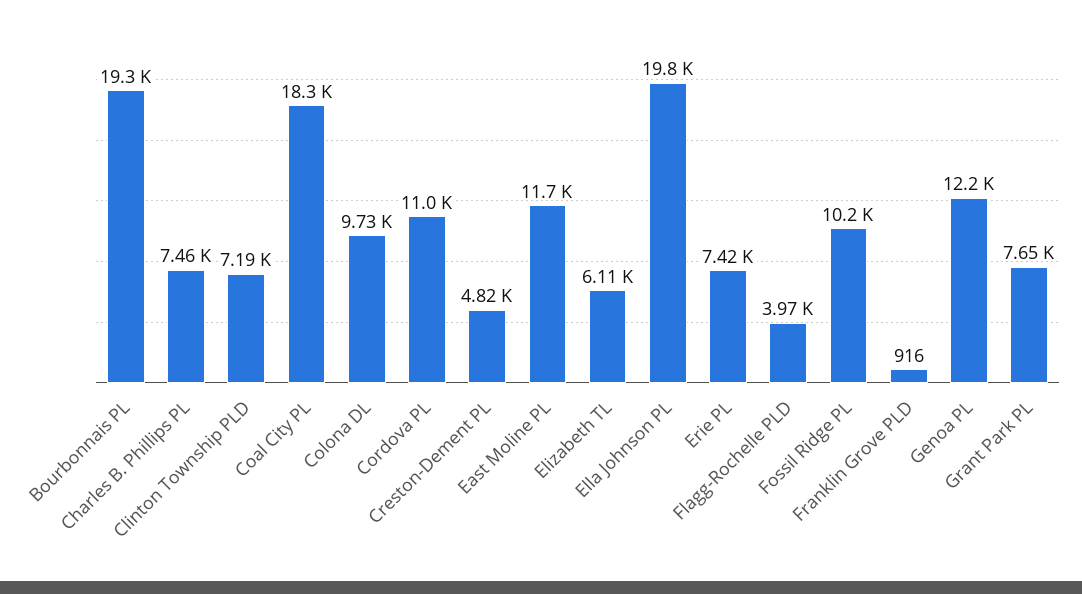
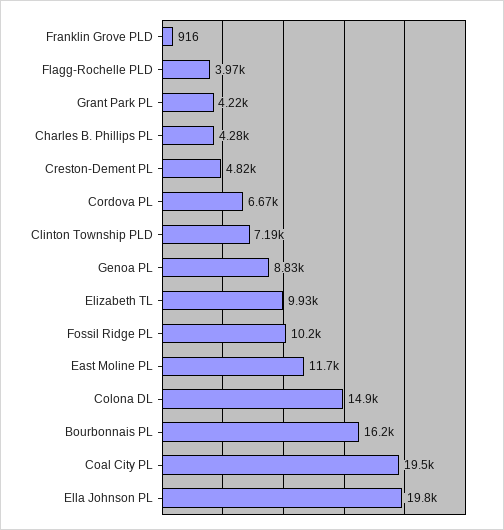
Bourbonnais PL: 19300 -> 16200
Charles B. Phillips PL: 7460 -> 4280
Coal City PL: 18300 -> 19500
Colona DL: 9730 -> 14900
Cordova PL: 11000 -> 6670
Elizabeth TL: 6110 -> 9930
Erie PL: 7420 -> none
Genoa PL: 12200 -> 8830
Grant Park PL: 7650 -> 4220

